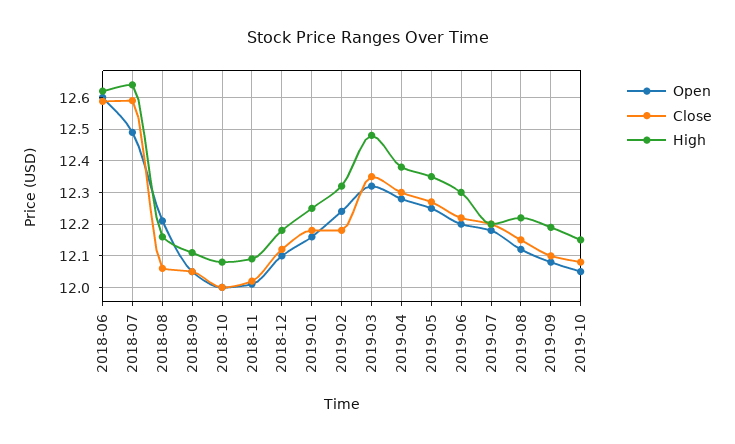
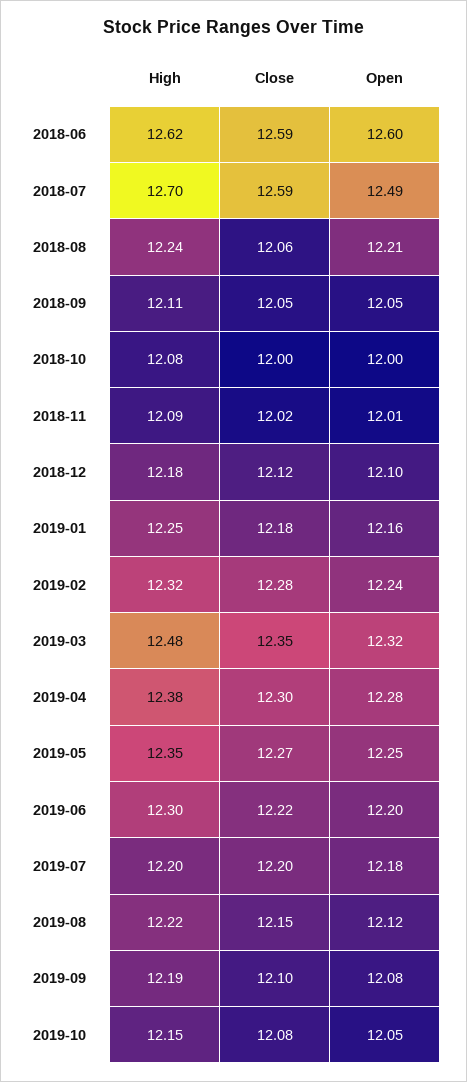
High, 2018-07: 12.64 -> 12.7
High, 2018-08: 12.16 -> 12.24
Close, 2019-02: 12.18 -> 12.28

